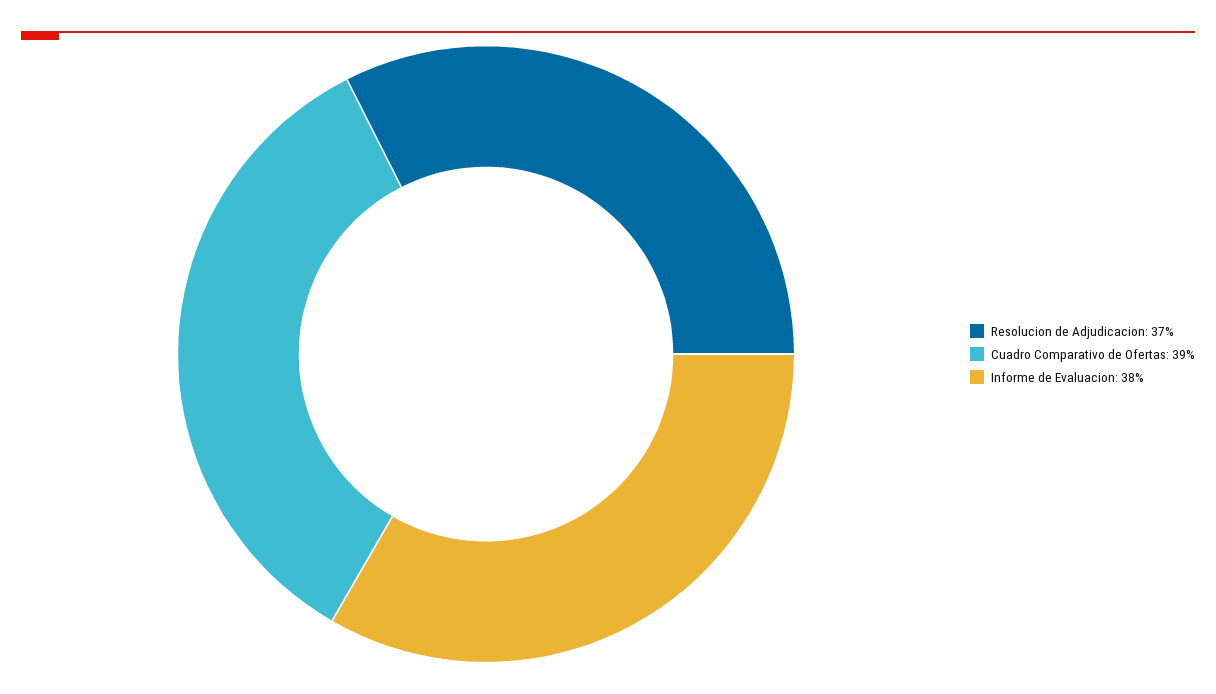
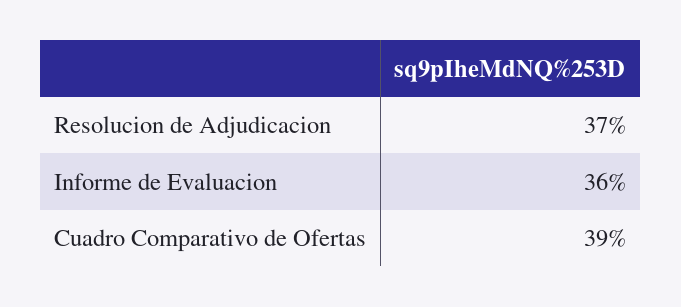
Informe de Evaluacion: 38 -> 36

